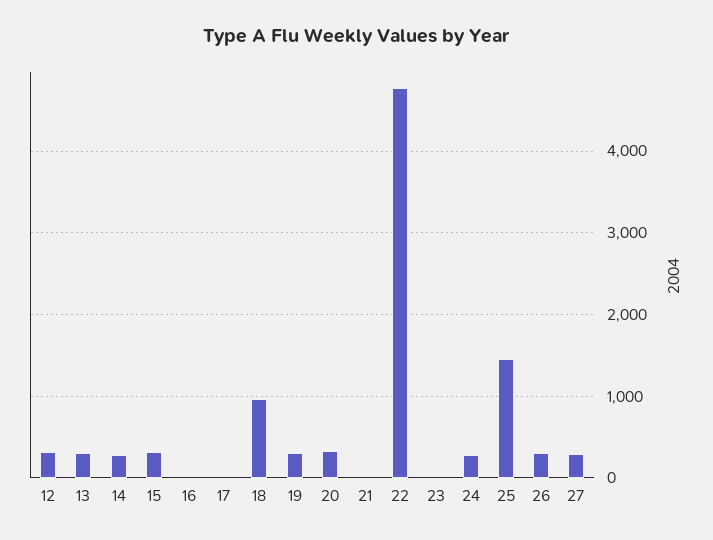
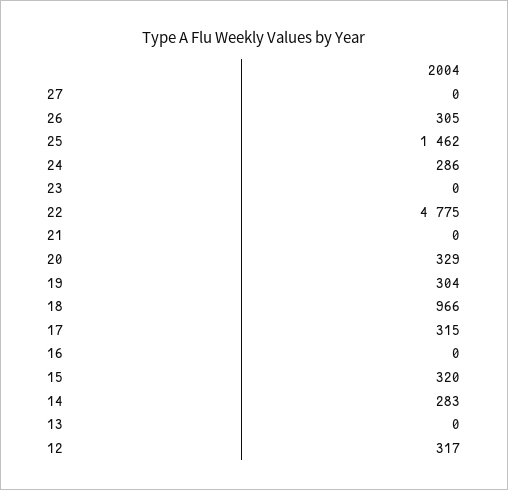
13: 300 -> 0
17: 0 -> 315
27: 300 -> 0

